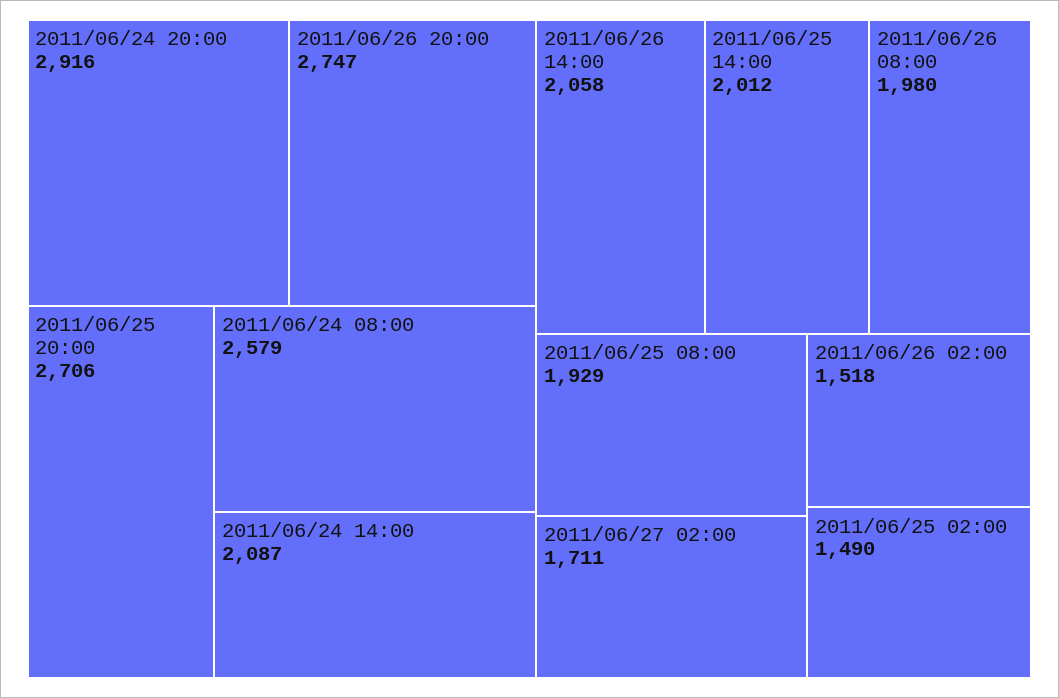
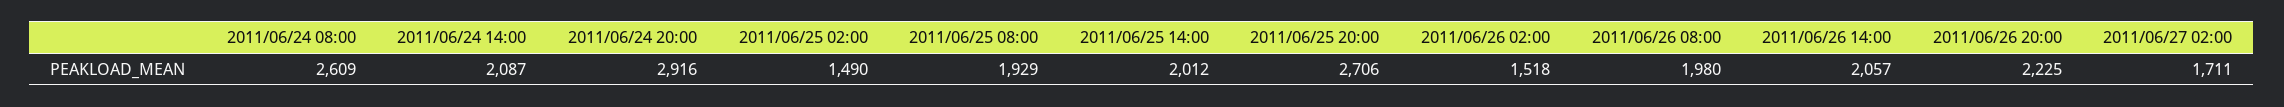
2011/06/26 20:00: 2747 -> 2225
2011/06/24 08:00: 2579 -> 2609
2011/06/26 14:00: 2058 -> 2057

